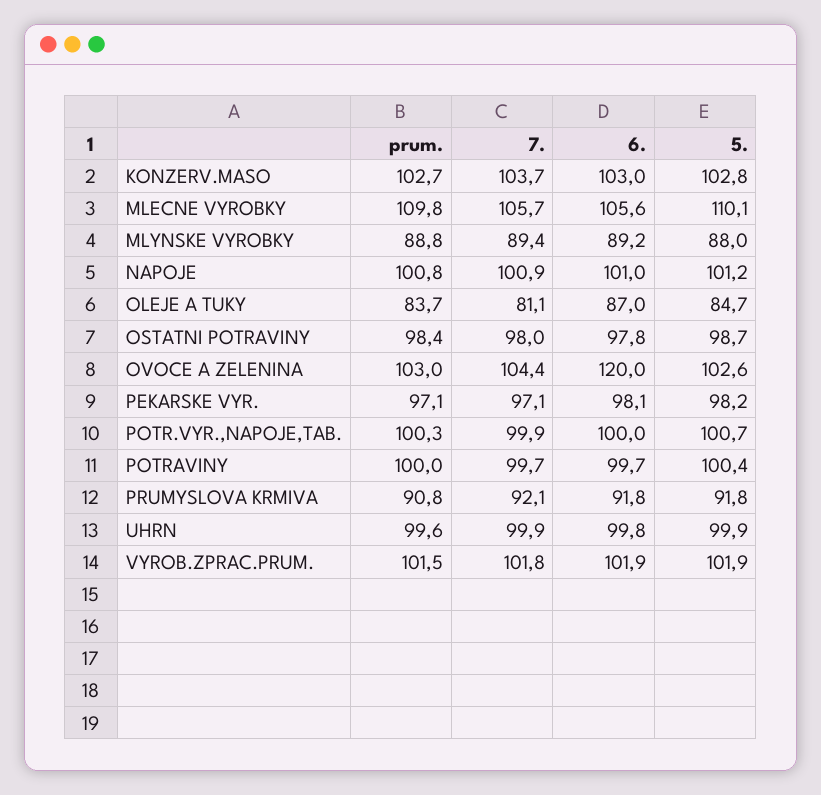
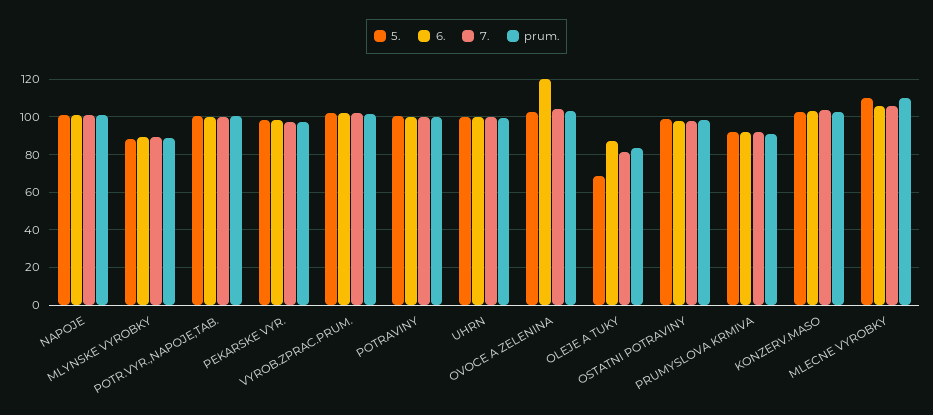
5., OLEJE A TUKY: 84.7 -> 70

